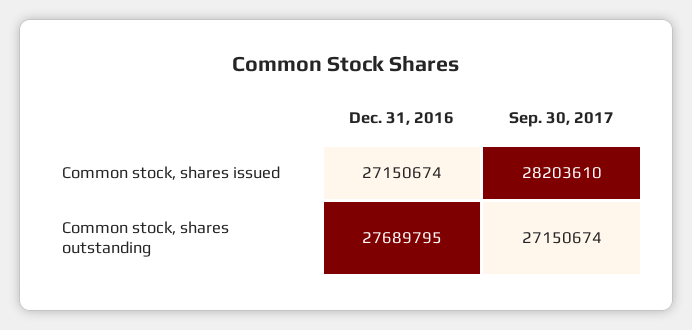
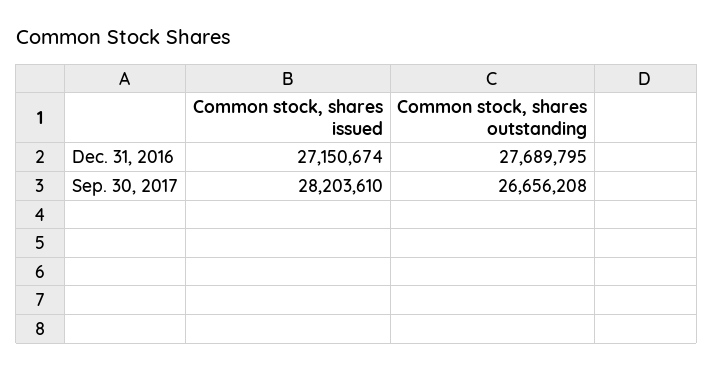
Sep. 30, 2017, Common stock, shares outstanding: 27150674 -> 26656208

